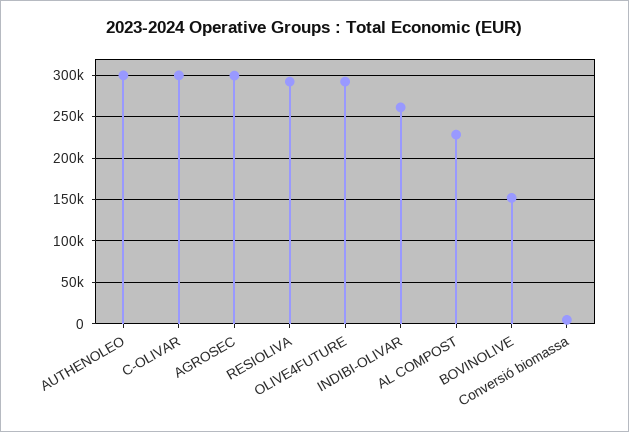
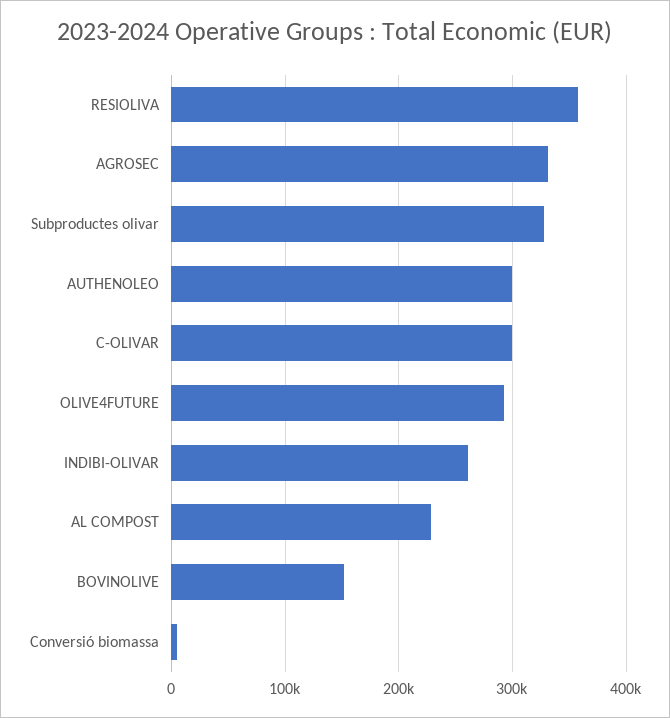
AGROSEC: 300000 -> 330000
RESIOLIVA: 290000 -> 360000
Subproductes olivar: none -> 330000

